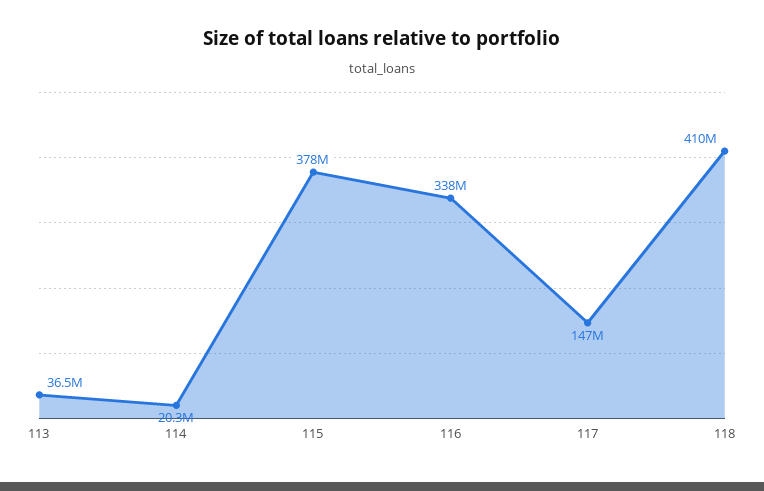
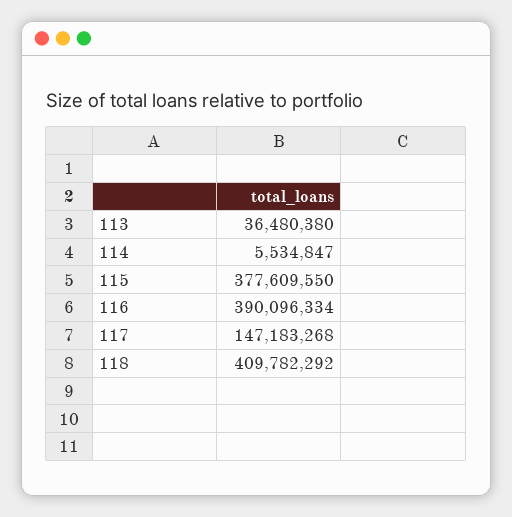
114: 20300000 -> 5534847
116: 338000000 -> 390096334

